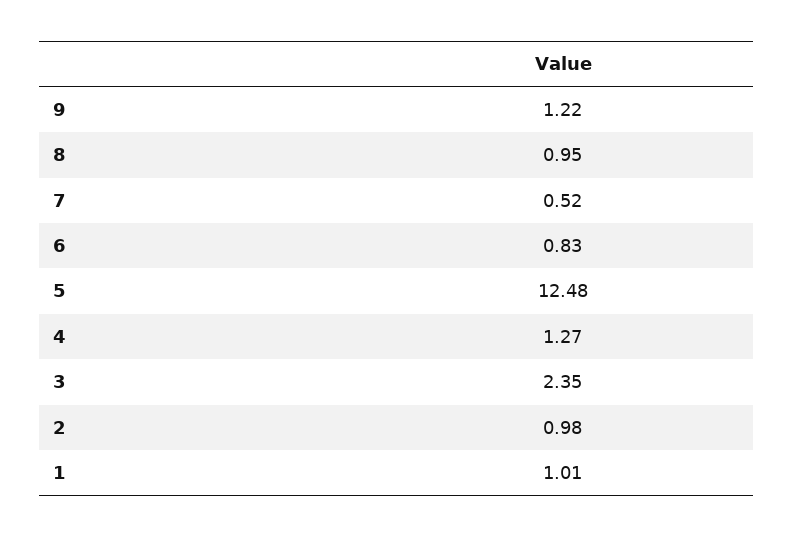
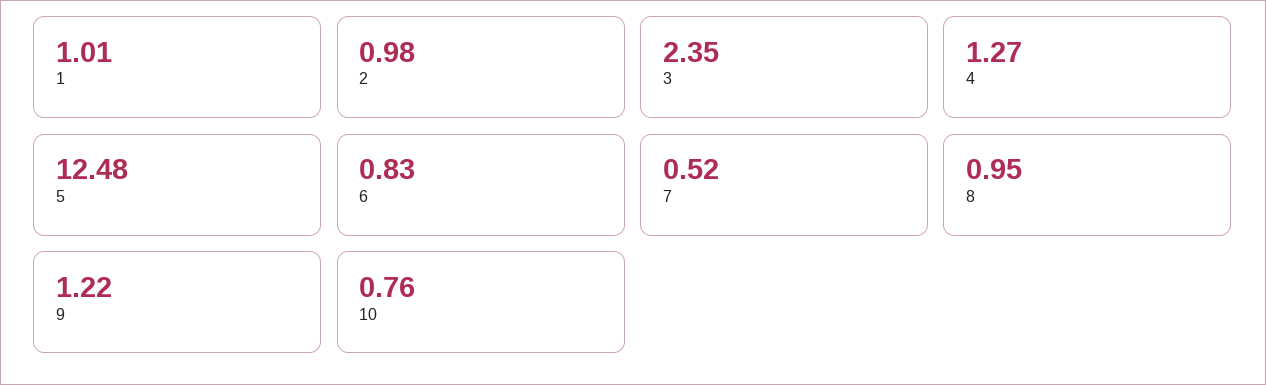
10: none -> 0.76

